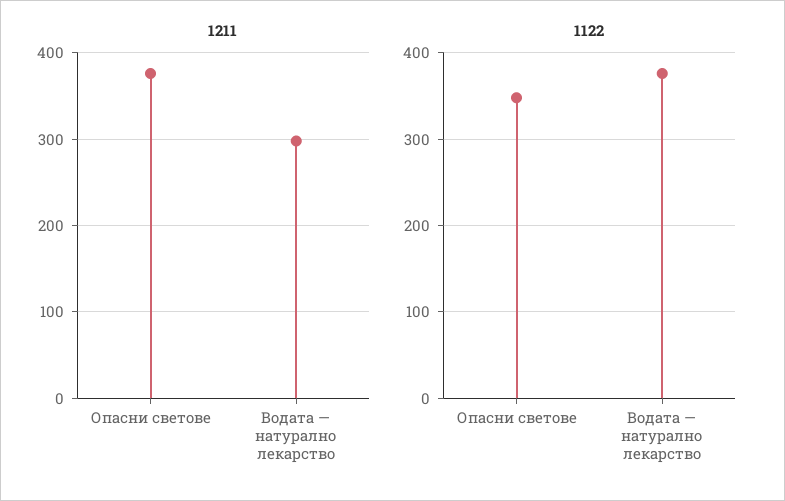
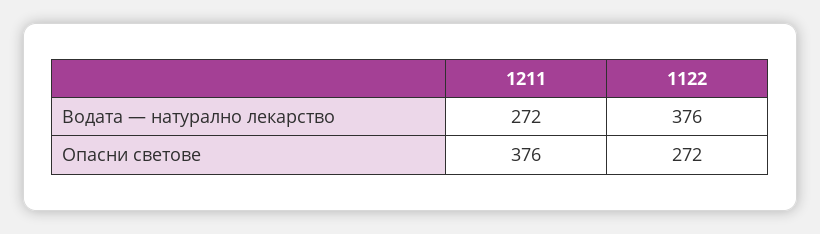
1211, Водата — натурално лекарство: 300 -> 272
1122, Опасни светове: 350 -> 272

